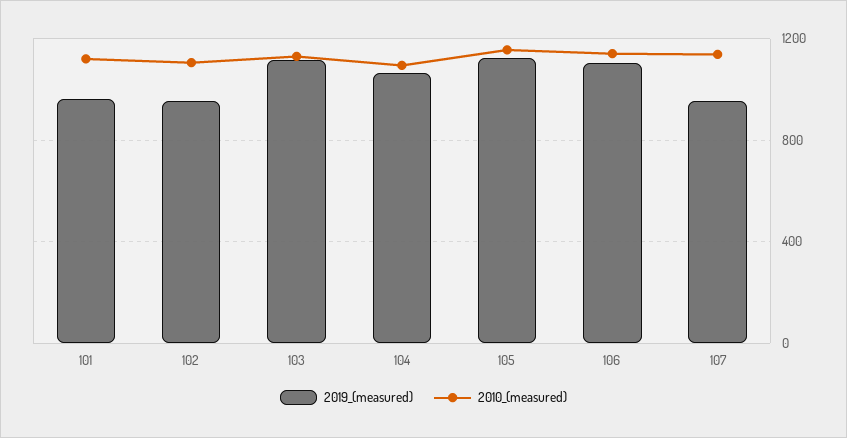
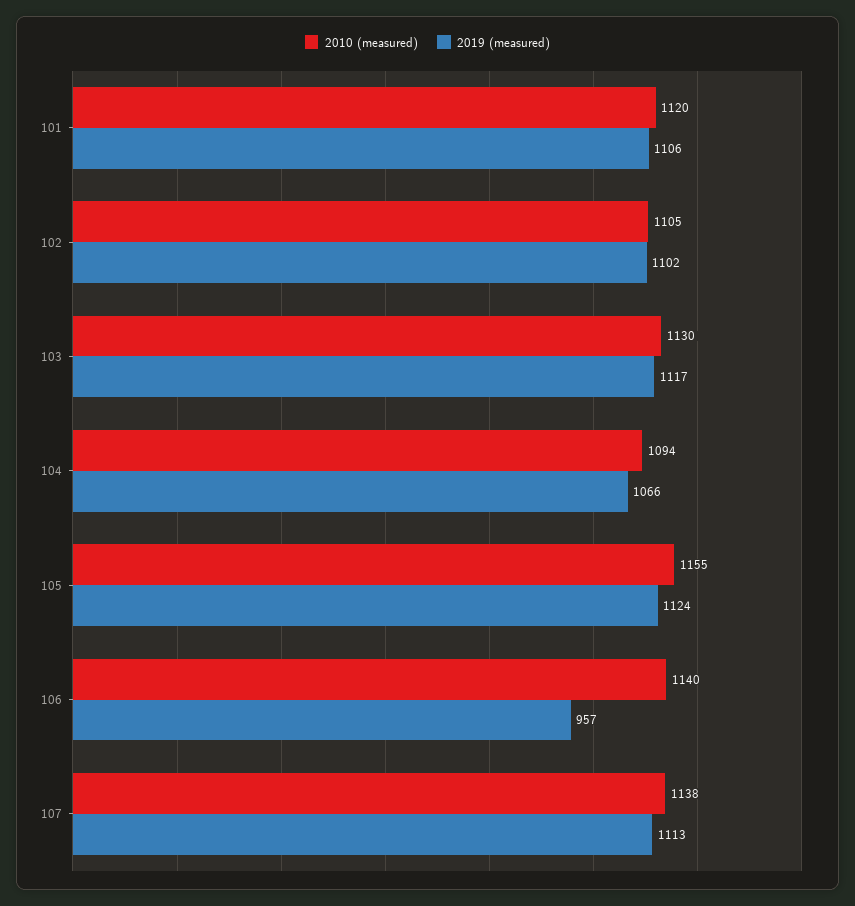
2019_(measured), 101: 950 -> 1106
2019_(measured), 102: 950 -> 1102
2019_(measured), 106: 1100 -> 957
2019_(measured), 107: 950 -> 1113

